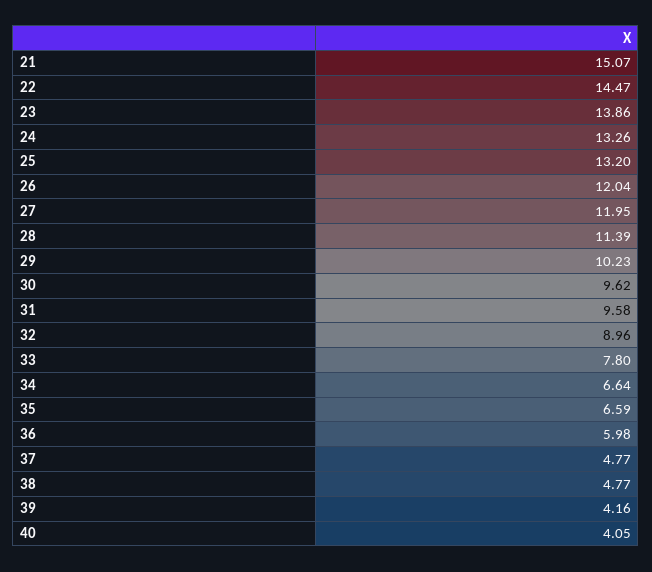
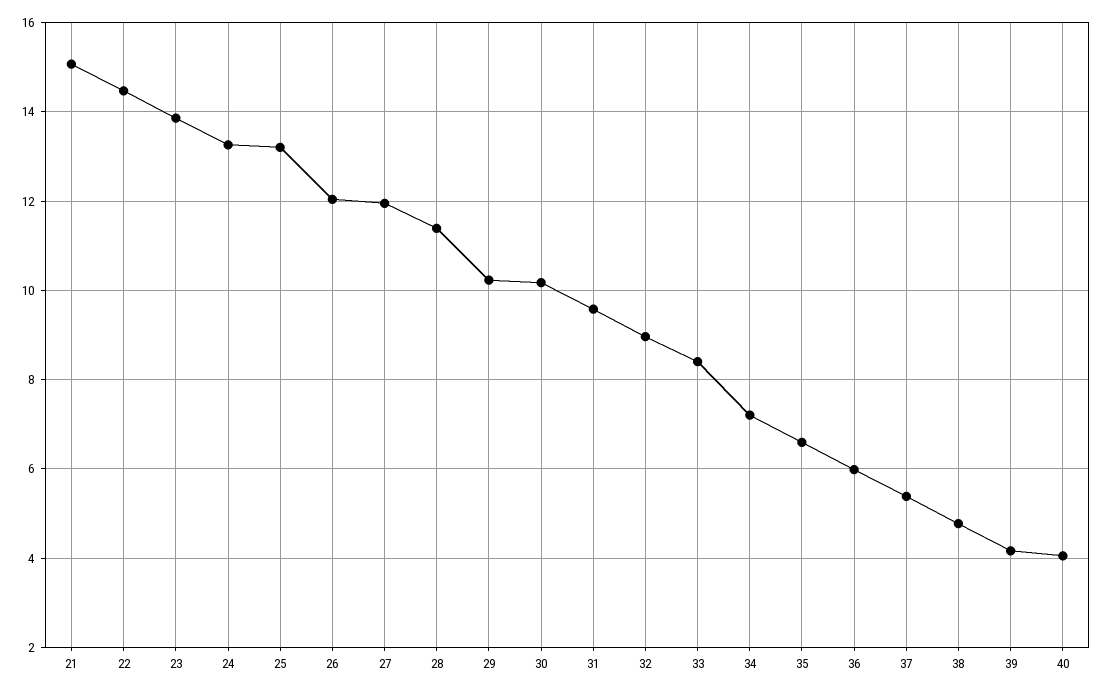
30: 9.62 -> 10.2
33: 7.8 -> 8.4
34: 6.64 -> 7.2
37: 4.77 -> 5.4

